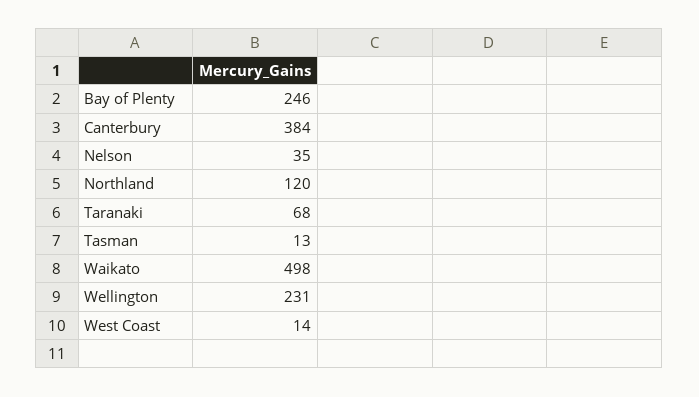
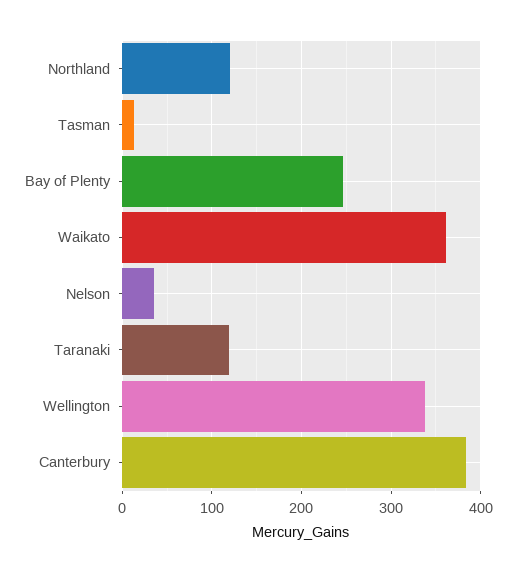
Taranaki: 68 -> 120
Waikato: 498 -> 360
Wellington: 231 -> 340
West Coast: 14 -> none

